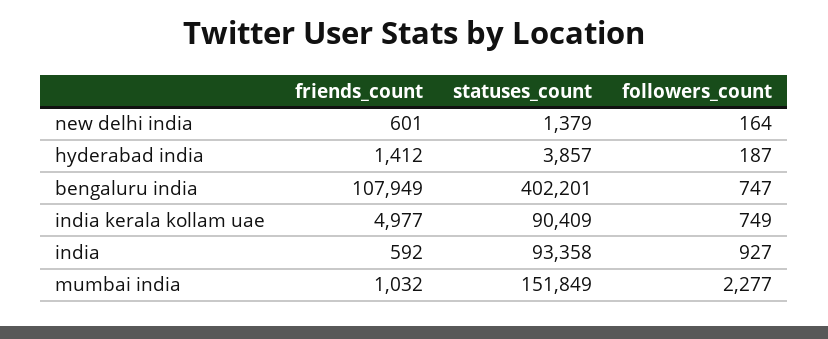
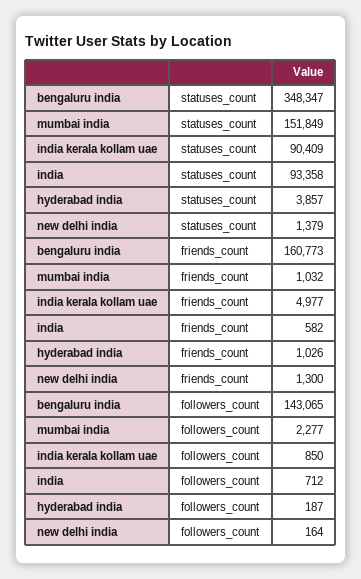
friends_count, new delhi india: 601 -> 1300
friends_count, hyderabad india: 1412 -> 1026
friends_count, bengaluru india: 107949 -> 160773
statuses_count, bengaluru india: 402201 -> 348347
followers_count, bengaluru india: 747 -> 143065
followers_count, india kerala kollam uae: 749 -> 850
friends_count, india: 592 -> 582
followers_count, india: 927 -> 712

